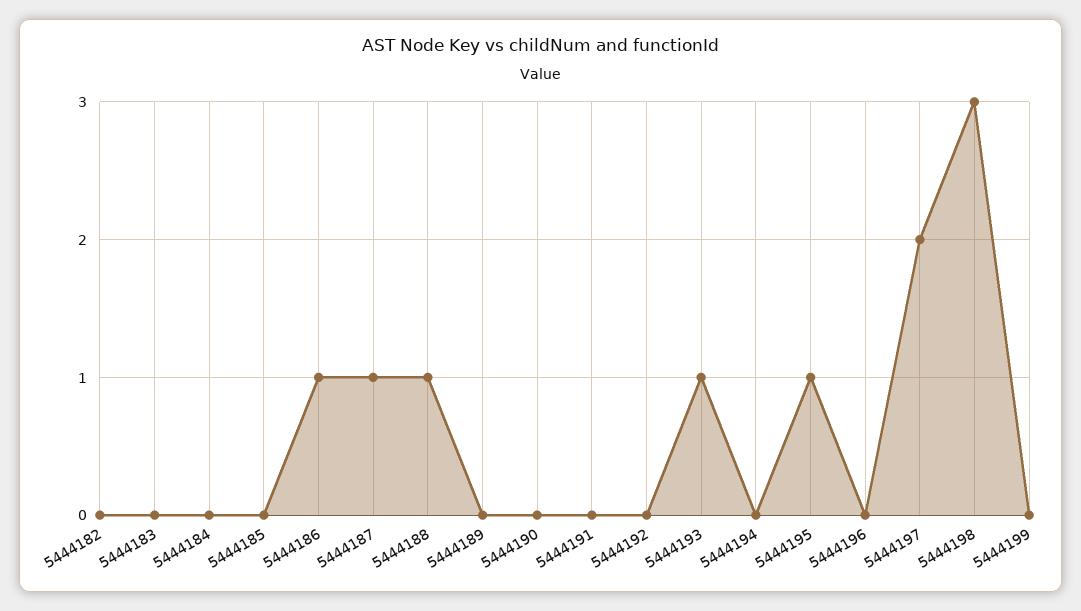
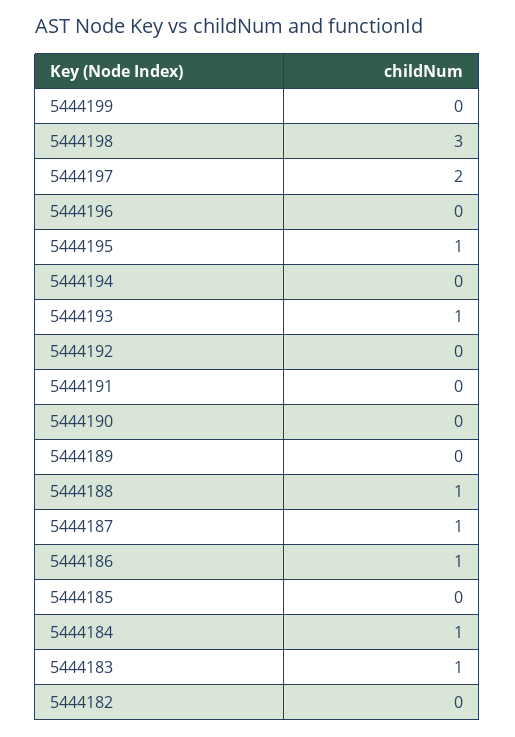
5444183: 0 -> 1
5444184: 0 -> 1

